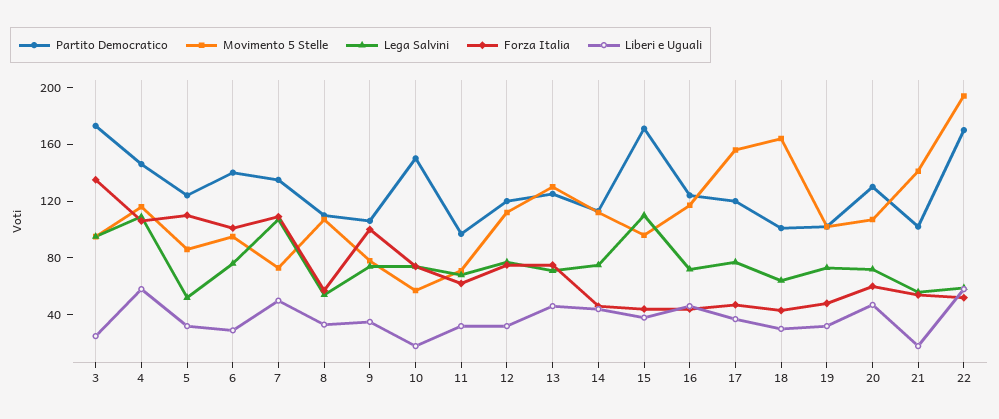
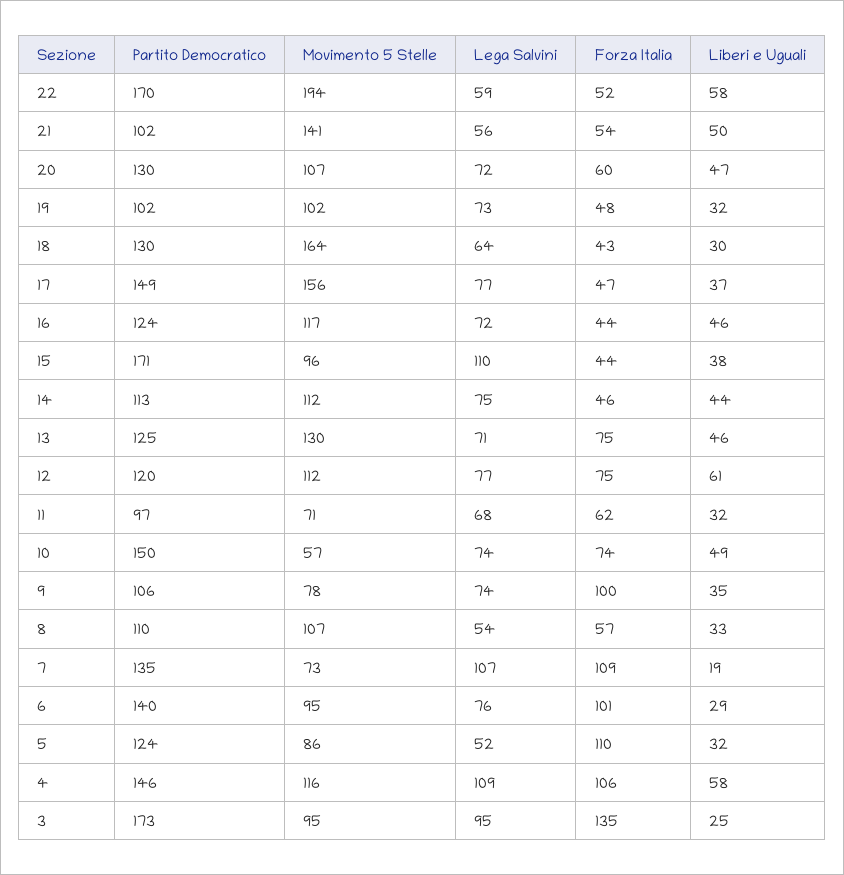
Liberi e Uguali, 7: 50 -> 19
Liberi e Uguali, 10: 20 -> 49
Liberi e Uguali, 12: 30 -> 61
Partito Democratico, 17: 120 -> 149
Partito Democratico, 18: 100 -> 130
Liberi e Uguali, 21: 20 -> 50

